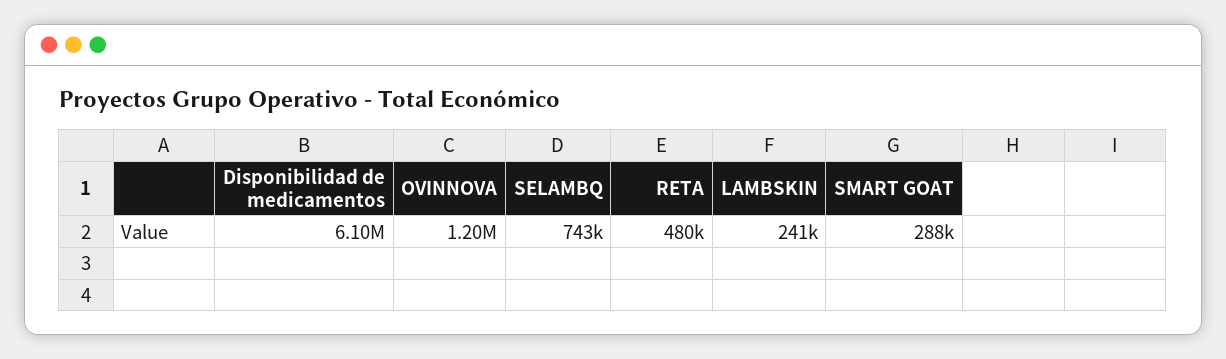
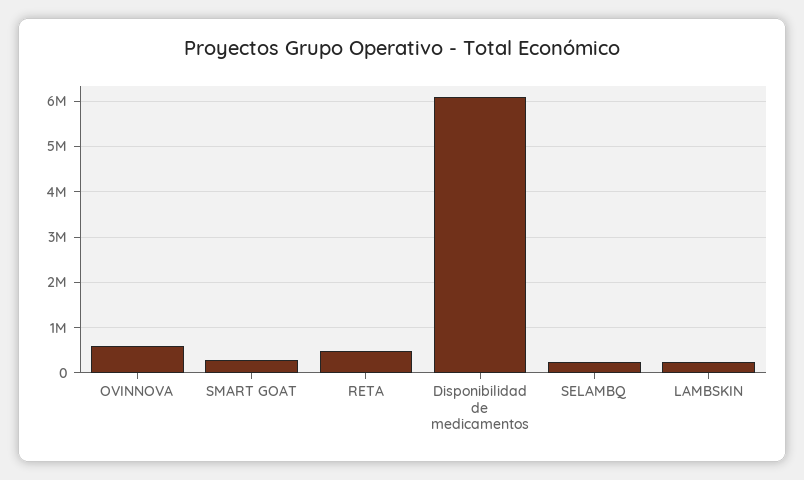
OVINNOVA: 1200000 -> 600000
SELAMBQ: 743000 -> 200000

